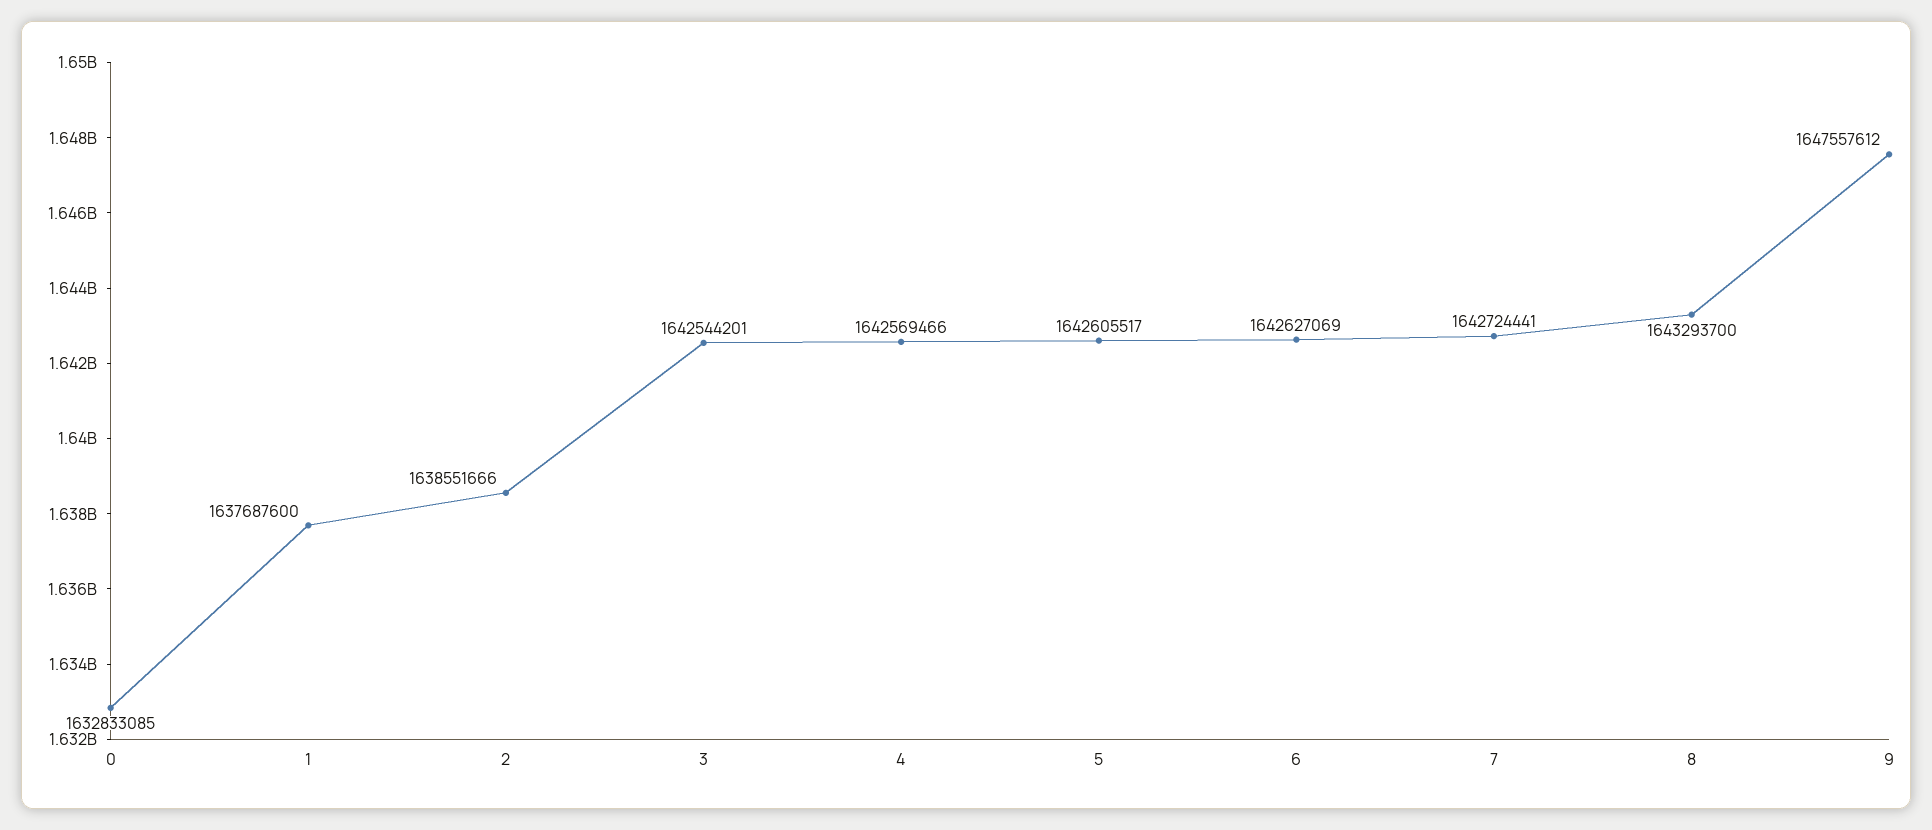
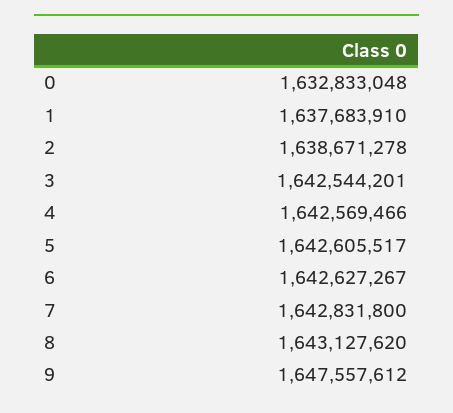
0: 1632833085 -> 1632833048
1: 1637687600 -> 1637683910
2: 1638551666 -> 1638671278
6: 1642627069 -> 1642627267
7: 1642724441 -> 1642831800
8: 1643293700 -> 1643127620

